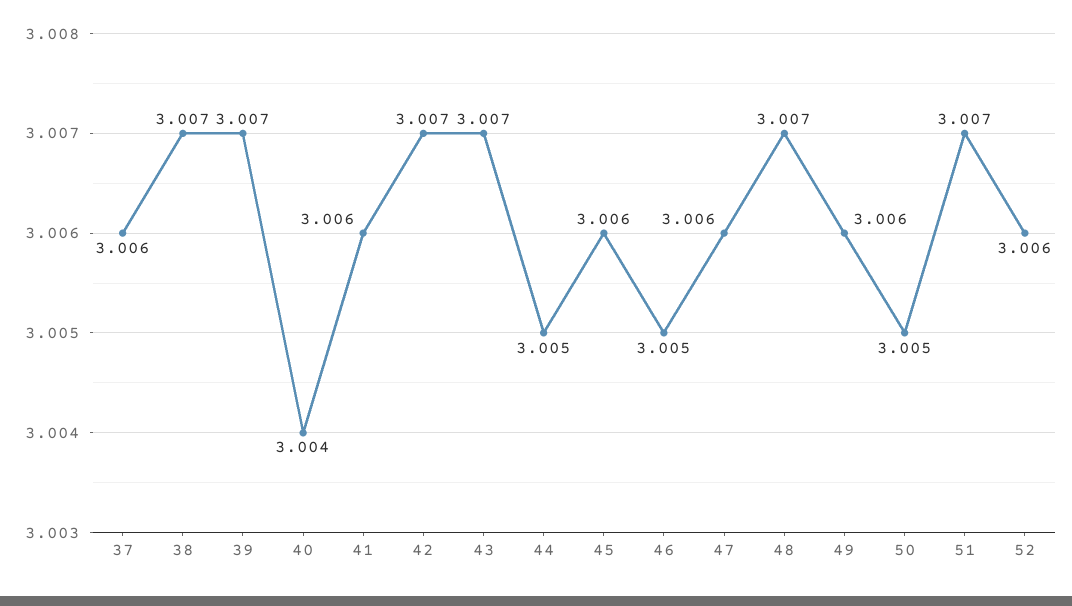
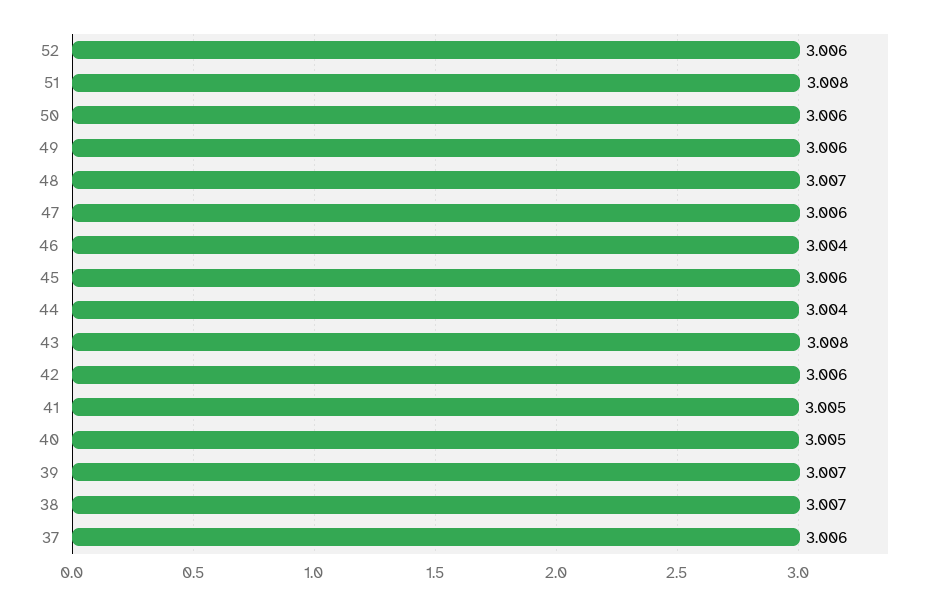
40: 3.004 -> 3.005
41: 3.006 -> 3.005
42: 3.007 -> 3.006
43: 3.007 -> 3.008
44: 3.005 -> 3.004
46: 3.005 -> 3.004
50: 3.005 -> 3.006
51: 3.007 -> 3.008

